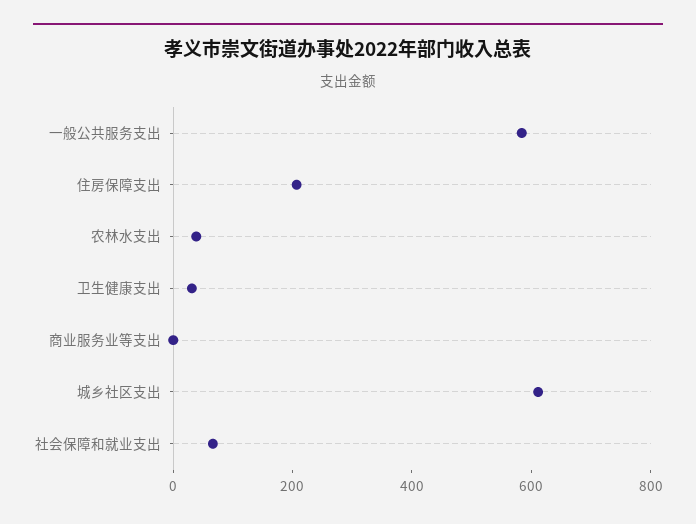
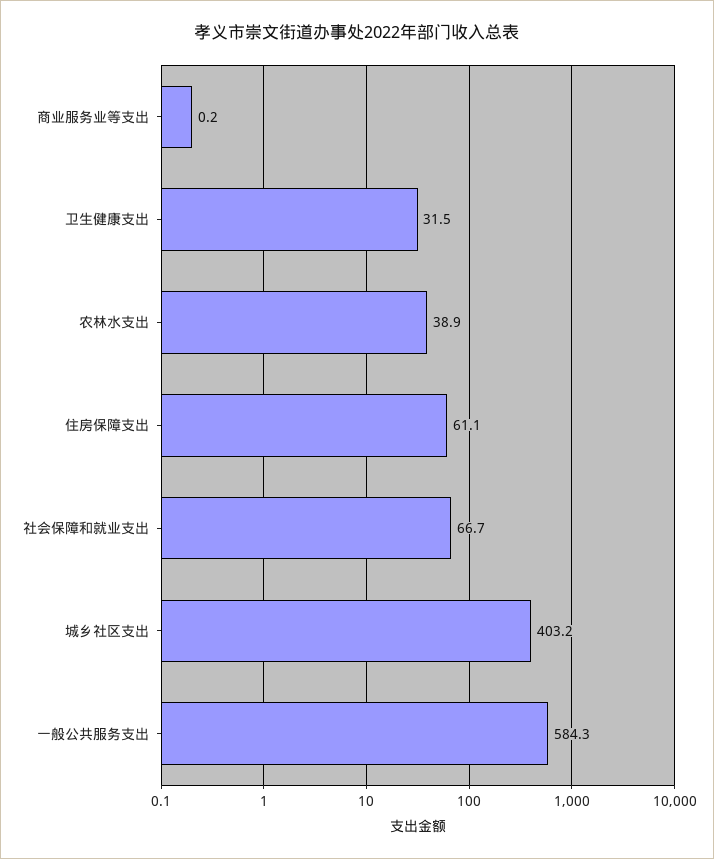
住房保障支出: 200 -> 61.1
城乡社区支出: 600 -> 403.2

